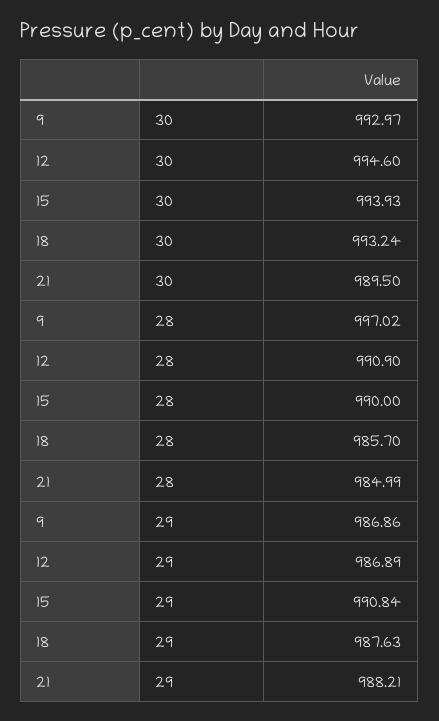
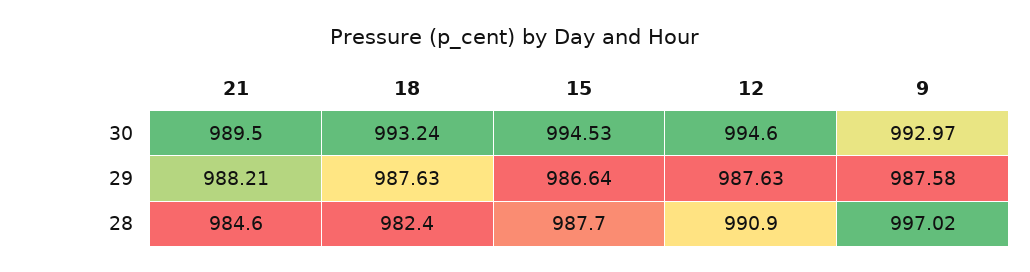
15, 30: 993.93 -> 994.53
15, 28: 990 -> 987.7
18, 28: 985.7 -> 982.4
21, 28: 984.99 -> 984.6
9, 29: 986.86 -> 987.58
12, 29: 986.89 -> 987.63
15, 29: 990.84 -> 986.64

